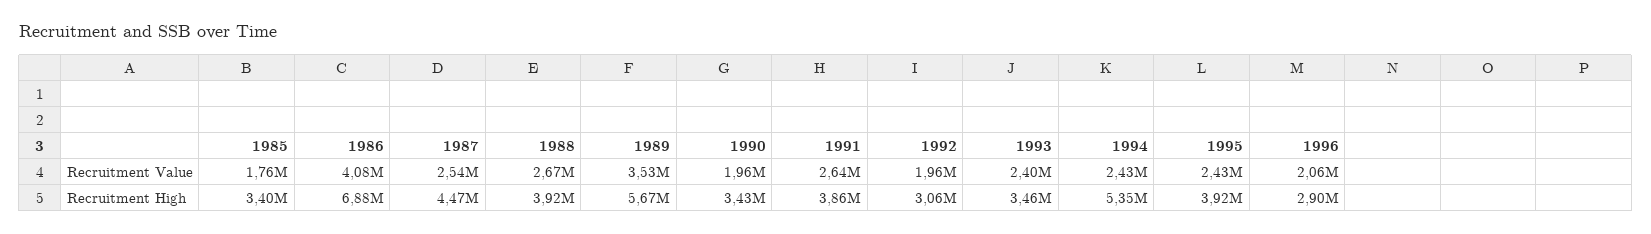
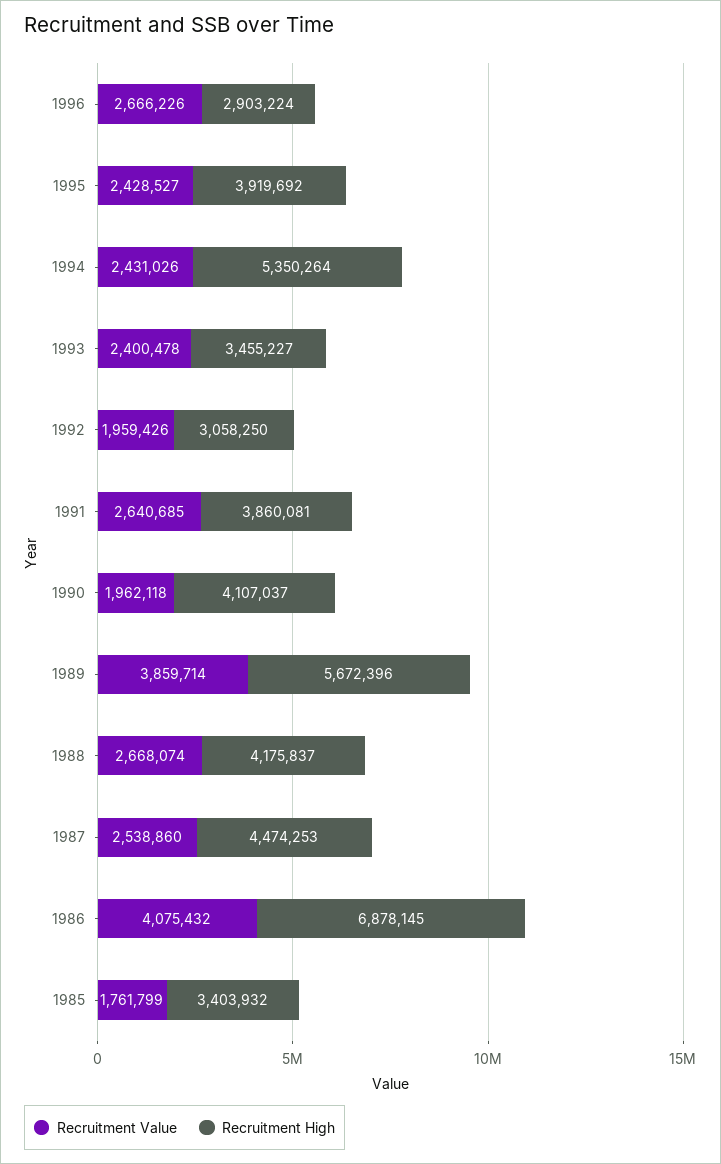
Recruitment Value, 1989: 3530000 -> 3859714
Recruitment Value, 1996: 2060000 -> 2666226
Recruitment High, 1988: 3920000 -> 4175837
Recruitment High, 1990: 3430000 -> 4107037

